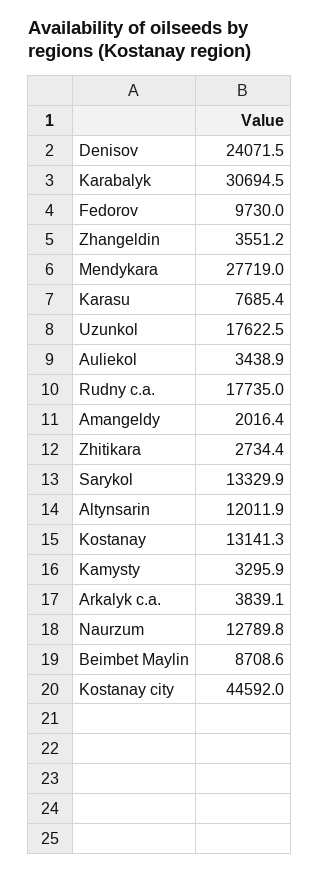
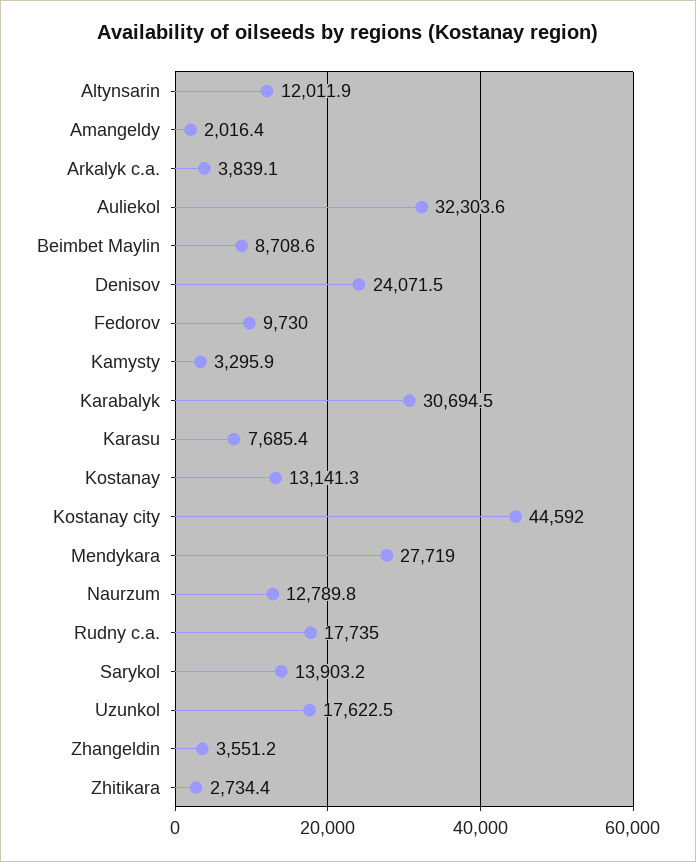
Auliekol: 3438.9 -> 32303.6
Sarykol: 13329.9 -> 13903.2

